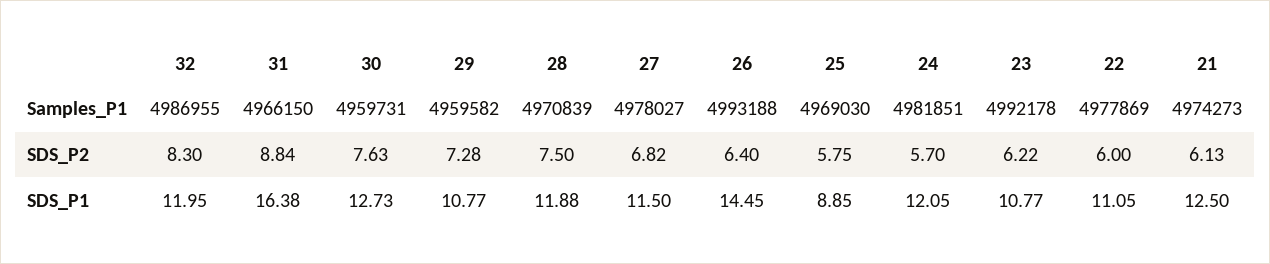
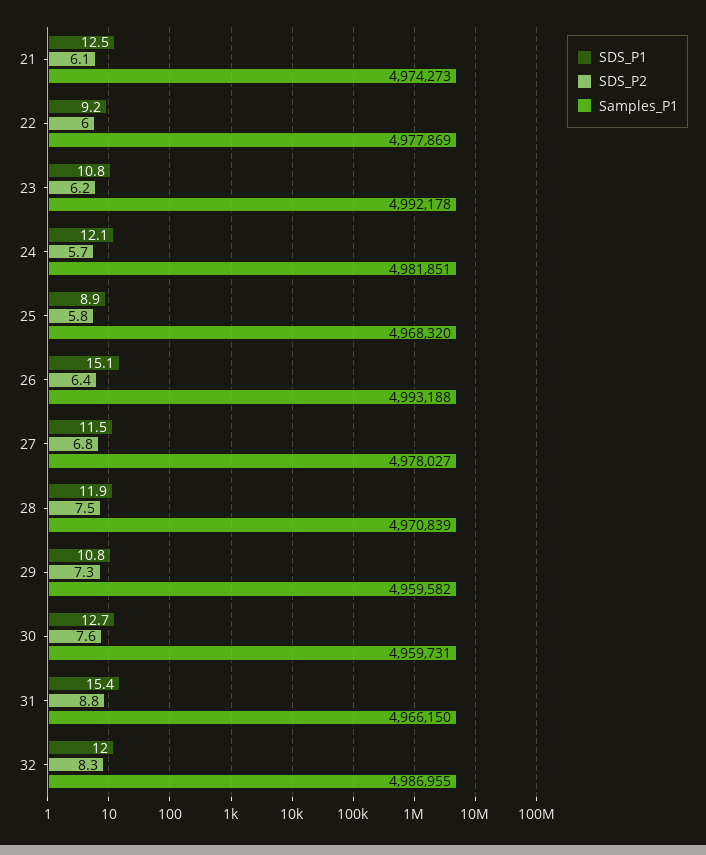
Samples_P1, 25: 4969030 -> 4968320
SDS_P1, 31: 16.38 -> 15.4
SDS_P1, 26: 14.45 -> 15.1
SDS_P1, 22: 11.05 -> 9.2

